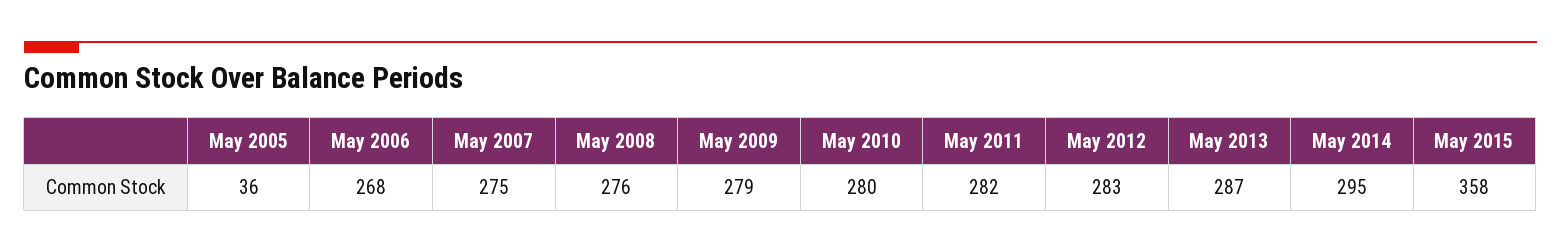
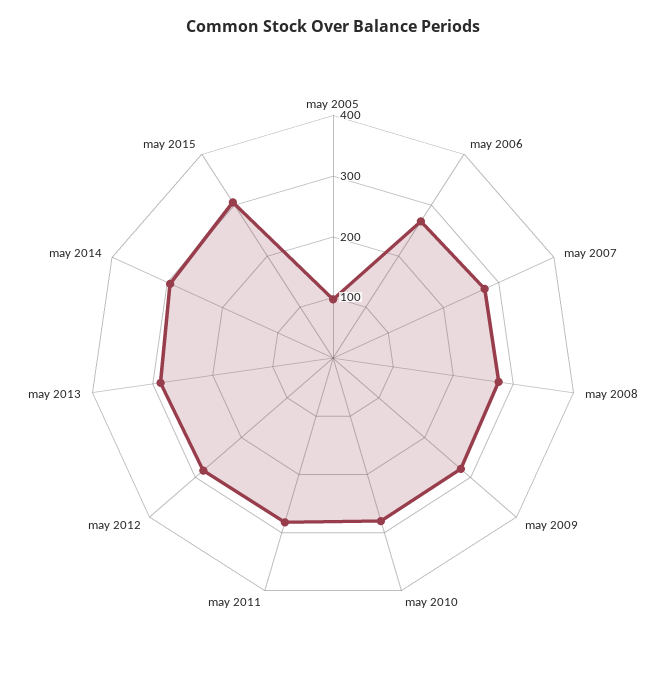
May 2005: 36 -> 100
May 2015: 358 -> 300

